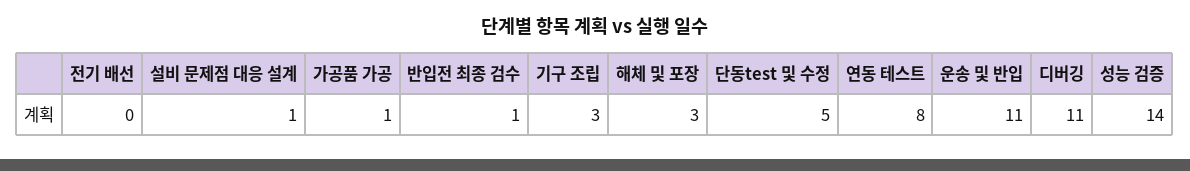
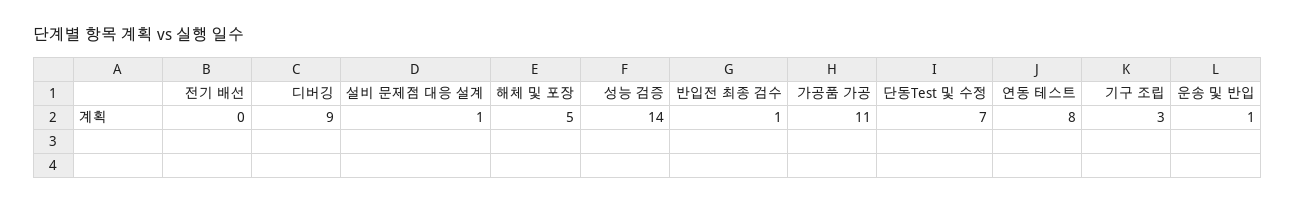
가공품 가공: 1 -> 11
해체 및 포장: 3 -> 5
단동test 및 수정: 5 -> 7
운송 및 반입: 11 -> 1
디버깅: 11 -> 9

